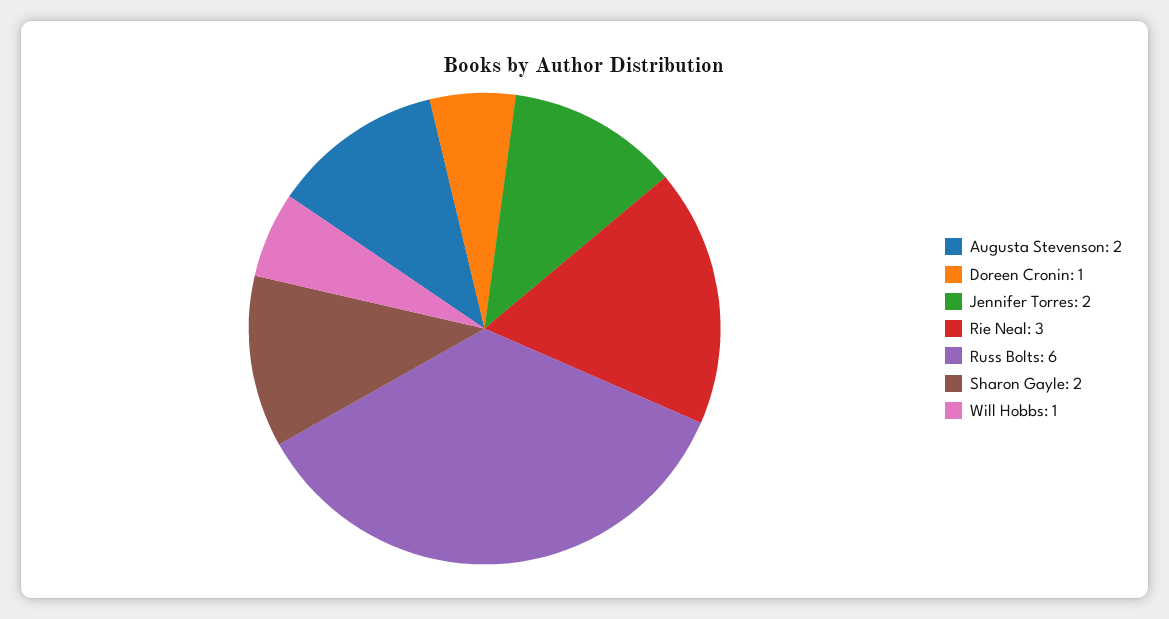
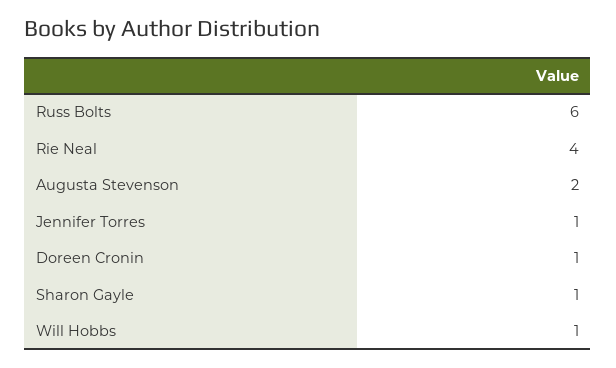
Jennifer Torres: 2 -> 1
Rie Neal: 3 -> 4
Sharon Gayle: 2 -> 1

